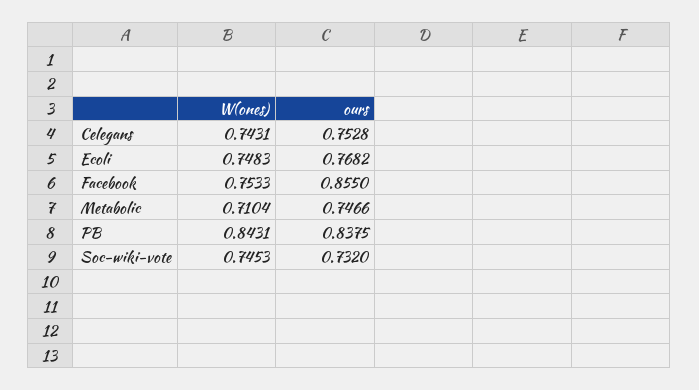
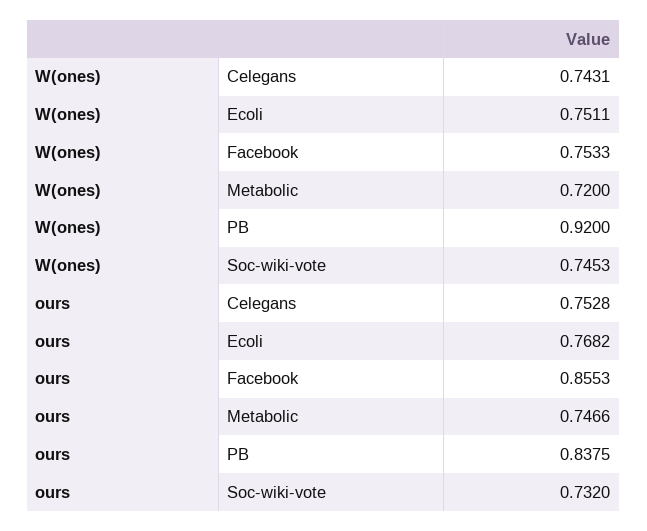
W(ones), Ecoli: 0.7483 -> 0.7511
ours, Facebook: 0.855 -> 0.8553
W(ones), Metabolic: 0.7104 -> 0.72
W(ones), PB: 0.8431 -> 0.92

